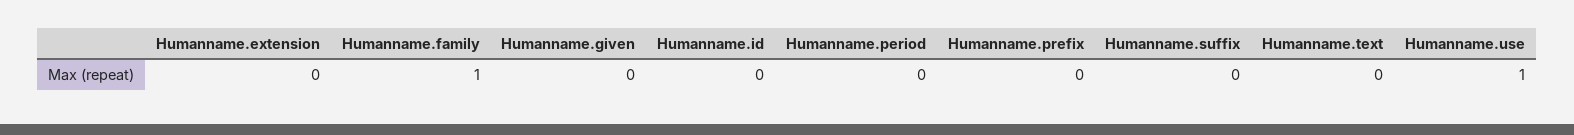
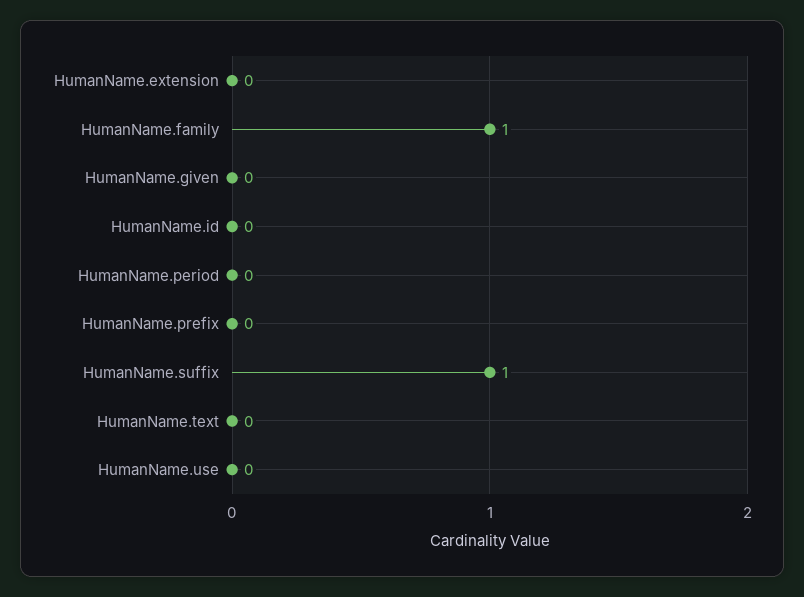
Humanname.suffix: 0 -> 1
Humanname.use: 1 -> 0

